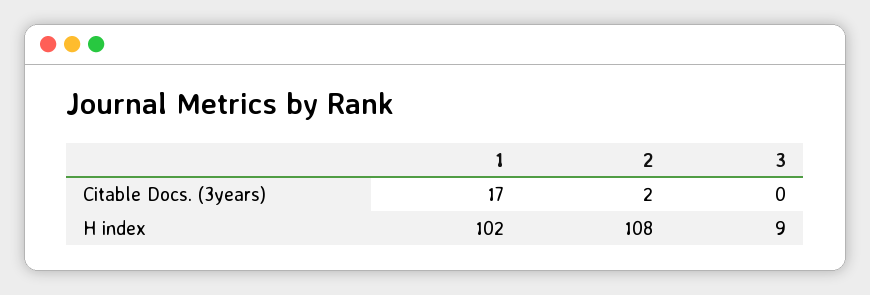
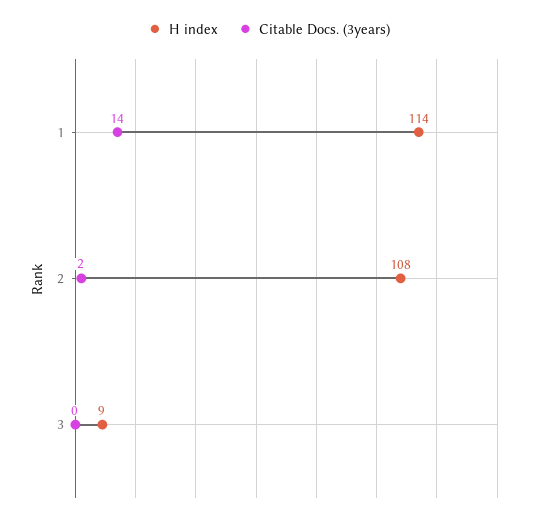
Citable Docs. (3years), 1: 17 -> 14
H index, 1: 102 -> 114

